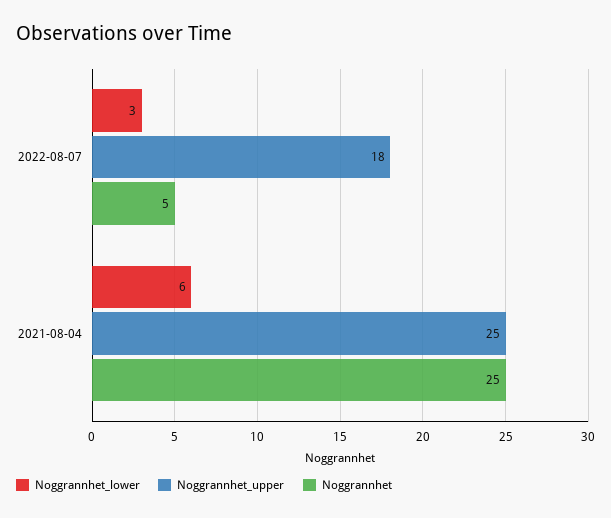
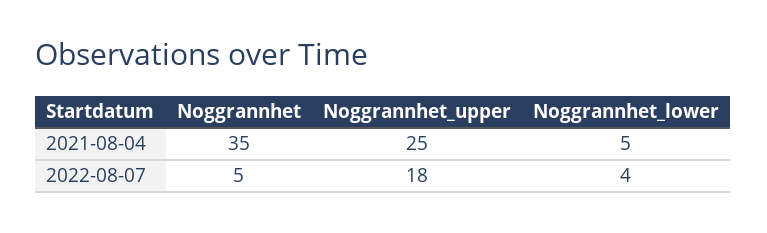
Noggrannhet_lower, 2022-08-07: 3 -> 4
Noggrannhet_lower, 2021-08-04: 6 -> 5
Noggrannhet, 2021-08-04: 25 -> 35

